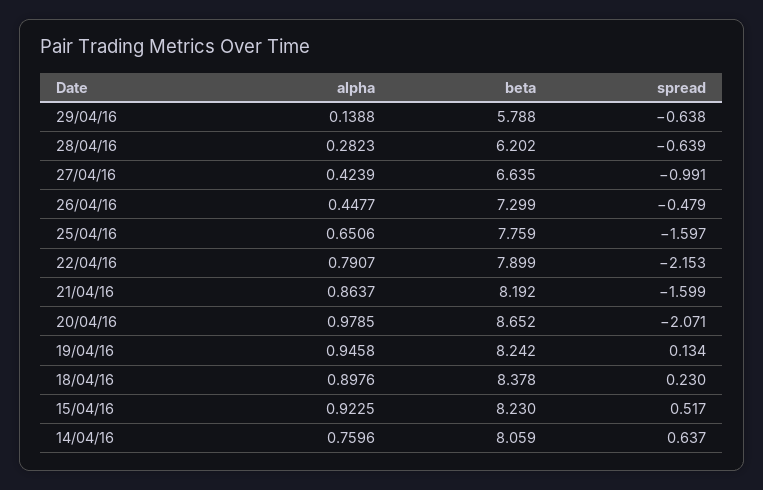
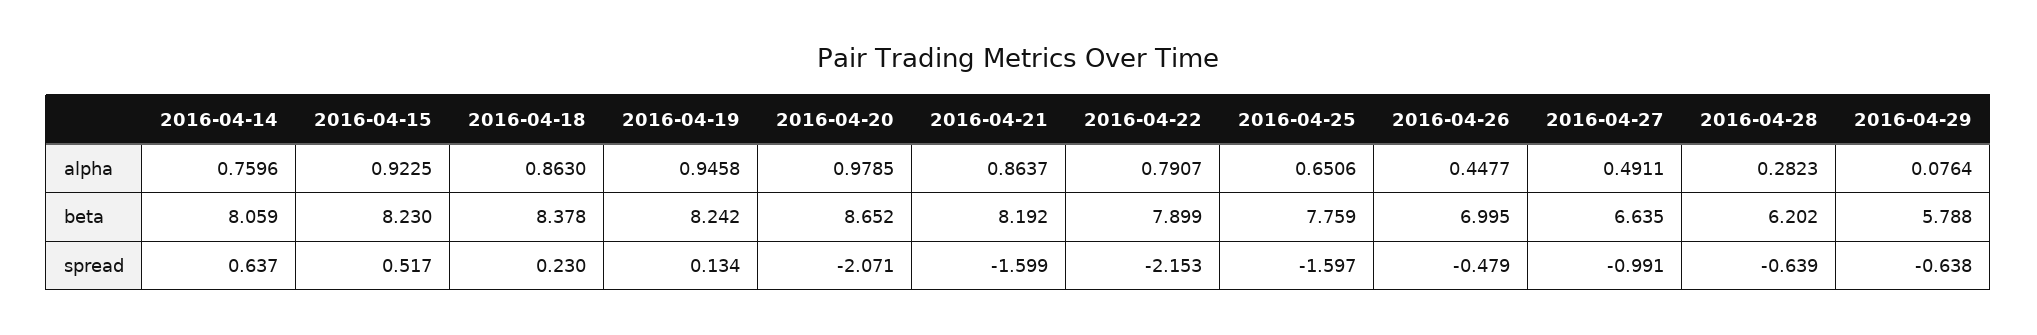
alpha, 29/04/16: 0.1388 -> 0.0764
alpha, 27/04/16: 0.4239 -> 0.4911
beta, 26/04/16: 7.299 -> 6.995
alpha, 18/04/16: 0.8976 -> 0.863

